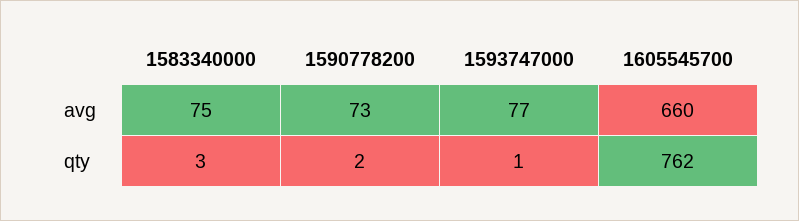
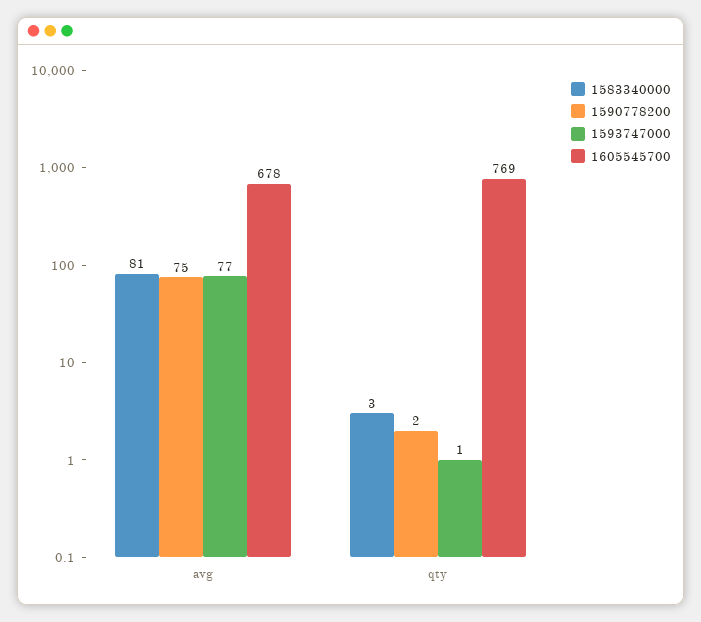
1583340000, avg: 75 -> 81
1590778200, avg: 73 -> 75
1605545700, avg: 660 -> 678
1605545700, qty: 762 -> 769

